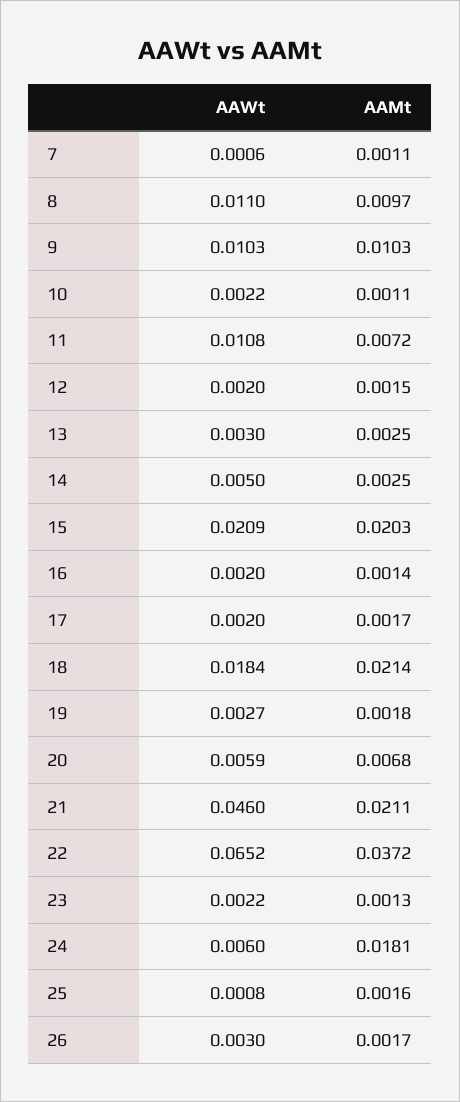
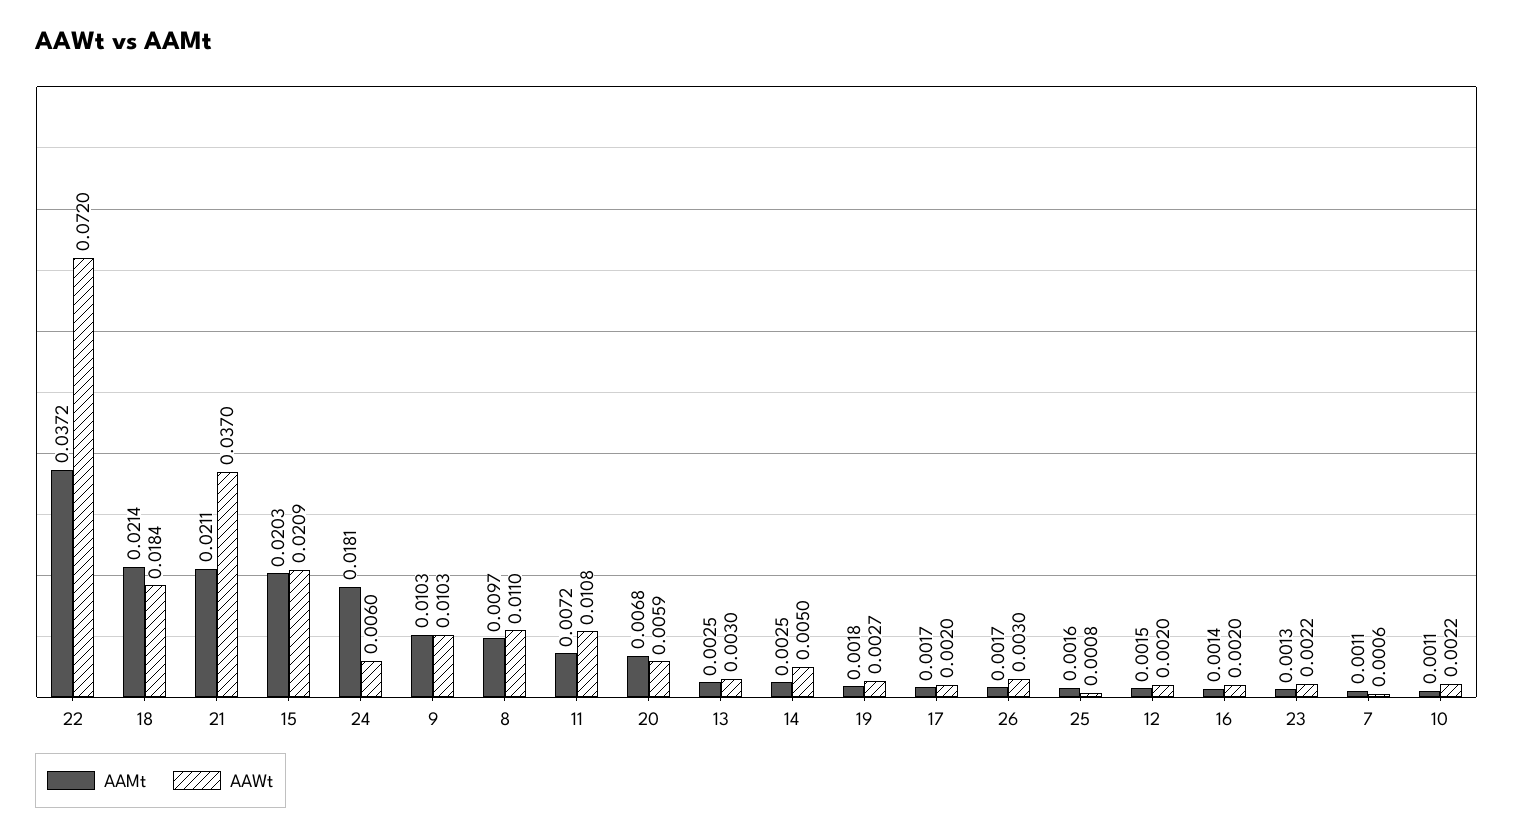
AAWt, 21: 0.046 -> 0.037
AAWt, 22: 0.0652 -> 0.072

